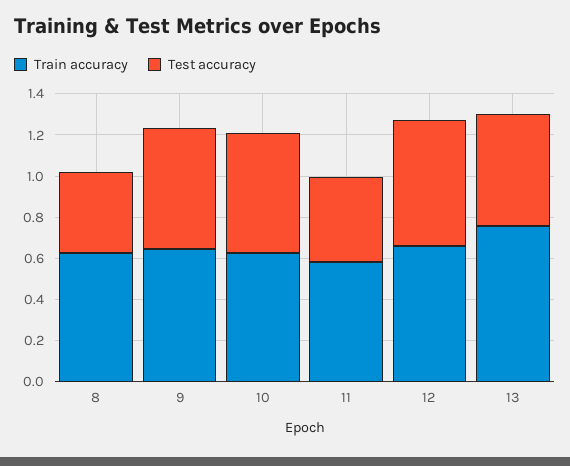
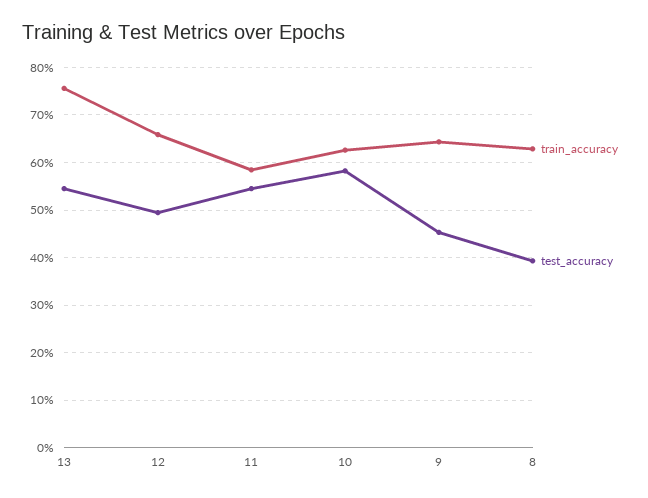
Test accuracy, 9: 0.6 -> 0.46
Test accuracy, 11: 0.4 -> 0.54
Test accuracy, 12: 0.6 -> 0.5

